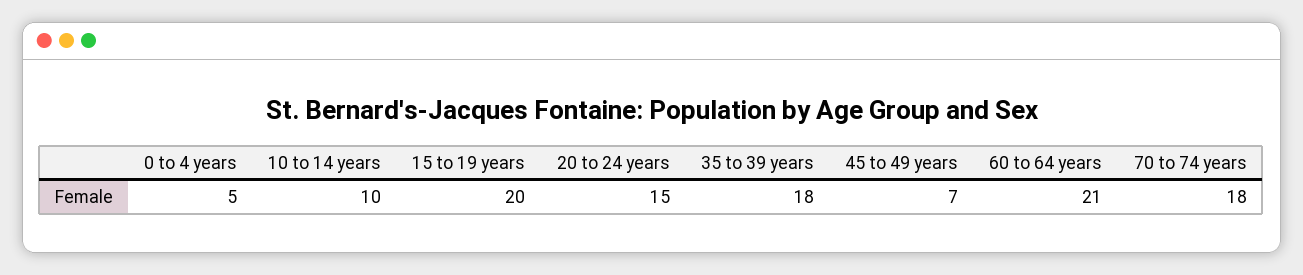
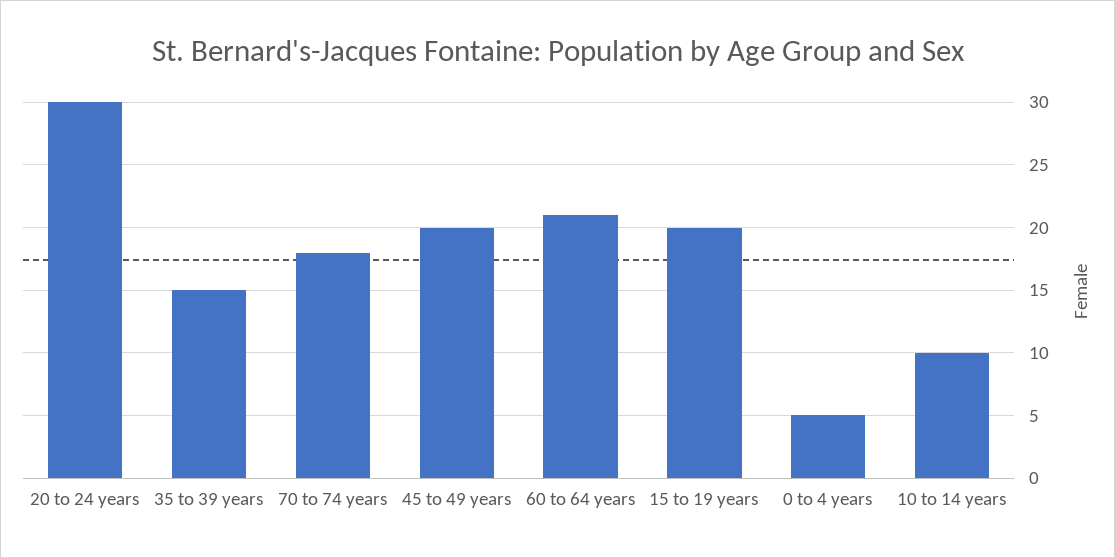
20 to 24 years: 15 -> 30
35 to 39 years: 18 -> 15
45 to 49 years: 7 -> 20

